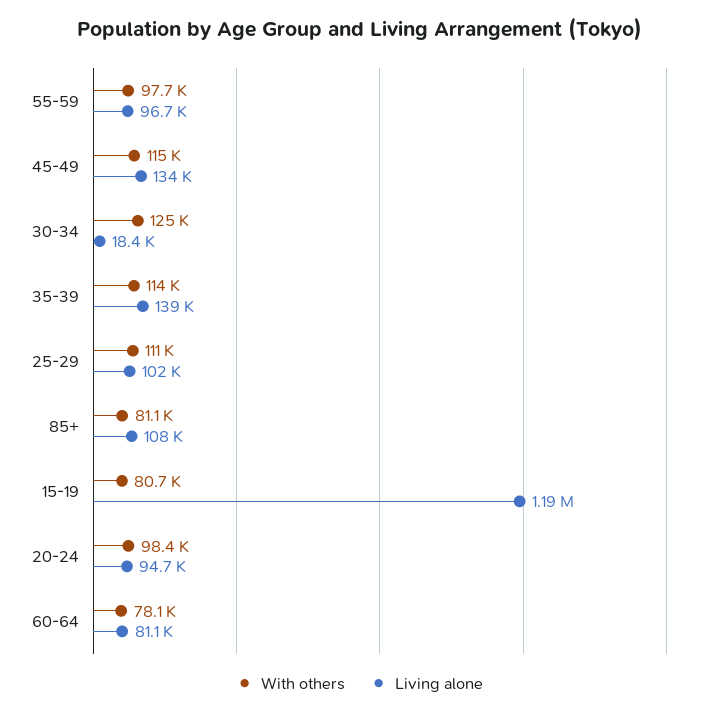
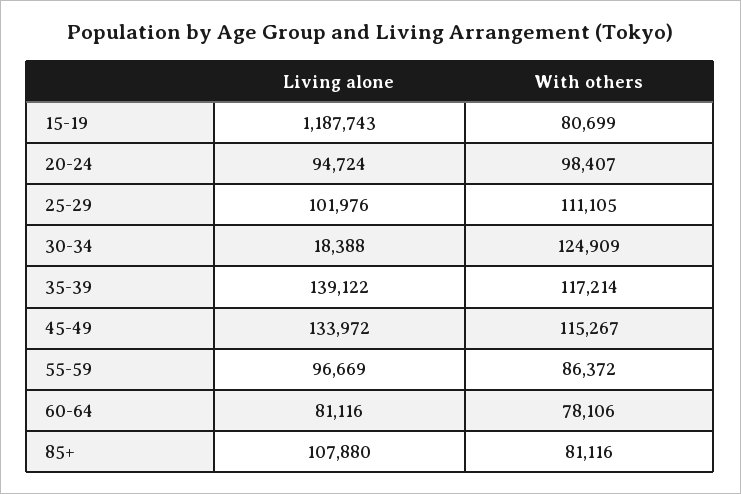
With others, 55-59: 97700 -> 86372
With others, 35-39: 114000 -> 117214

